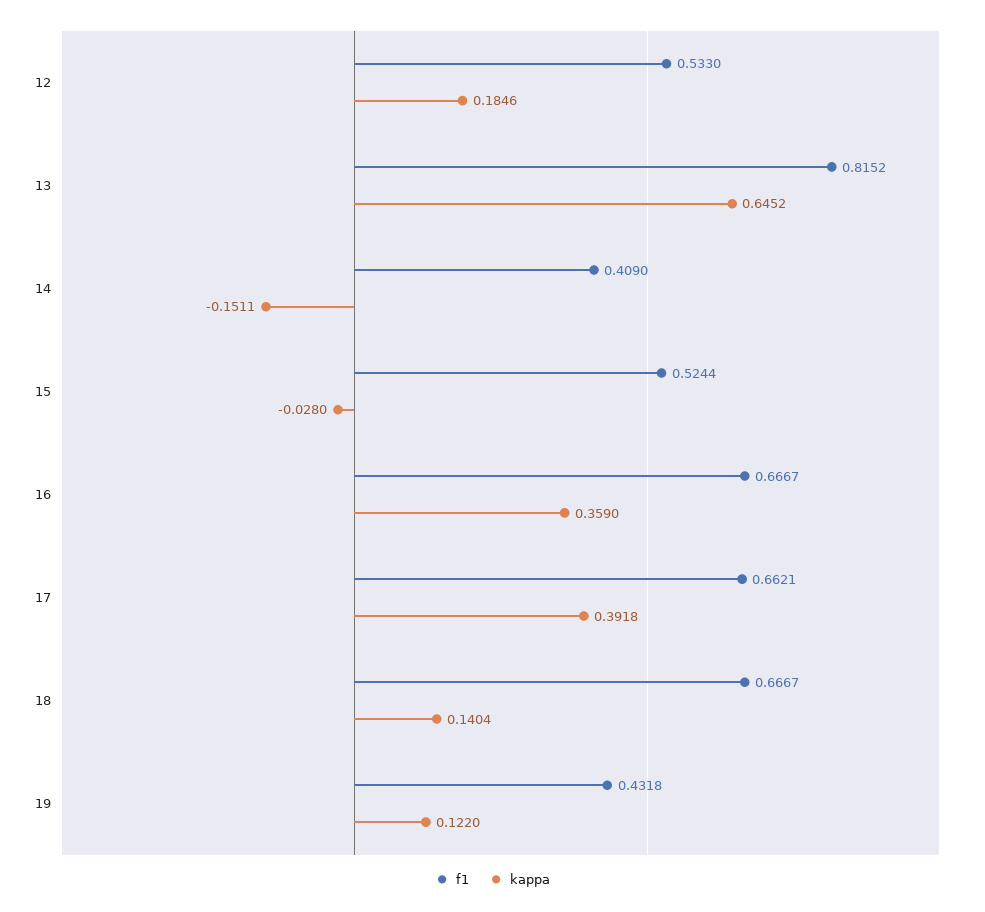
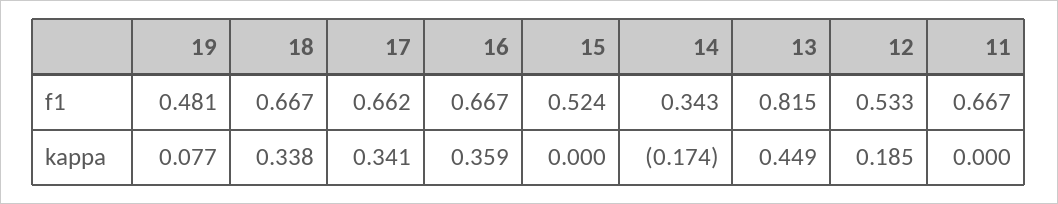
kappa, 13: 0.6452 -> 0.449
f1, 14: 0.409 -> 0.343
kappa, 14: -0.1511 -> -0.174
kappa, 15: -0.028 -> 0
kappa, 17: 0.3918 -> 0.341
kappa, 18: 0.1404 -> 0.338
f1, 19: 0.4318 -> 0.481
kappa, 19: 0.122 -> 0.077
f1, 11: none -> 0.667
kappa, 11: none -> 0

